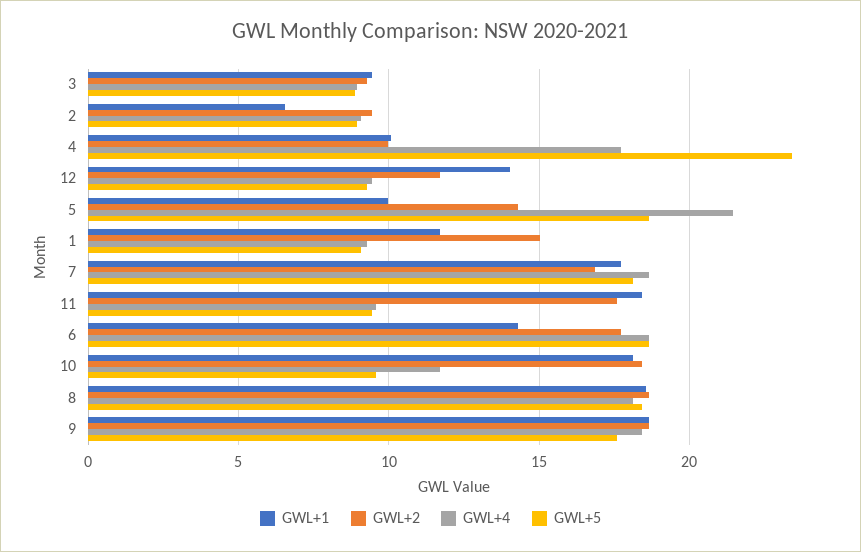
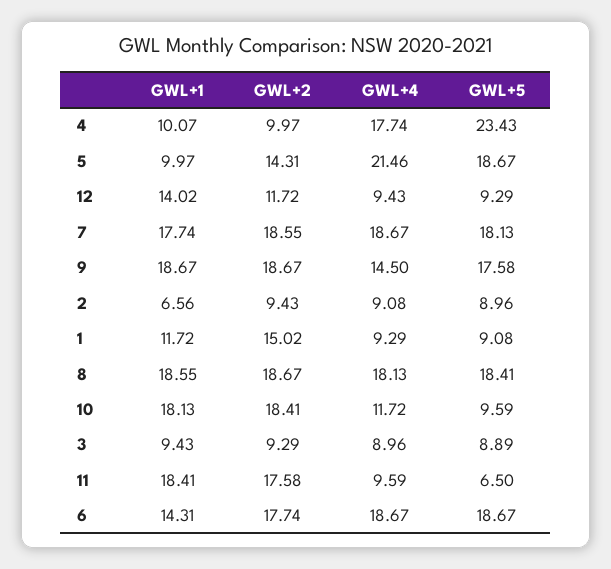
GWL+2, 7: 17 -> 18.55
GWL+5, 11: 9.5 -> 6.5
GWL+4, 9: 18.5 -> 14.5

